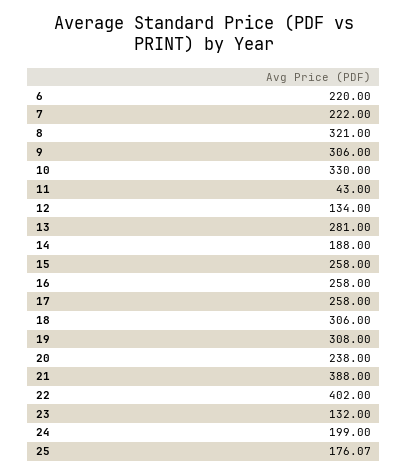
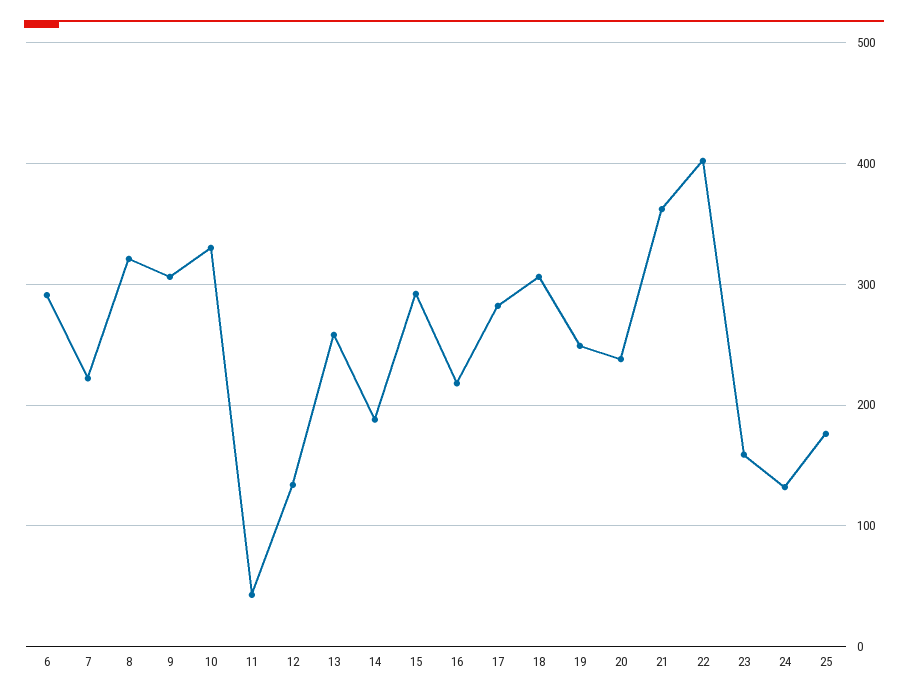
6: 220 -> 290
13: 281 -> 260
15: 258 -> 290
16: 258 -> 220
17: 258 -> 280
19: 308 -> 250
21: 388 -> 360
23: 132 -> 160
24: 199 -> 130

